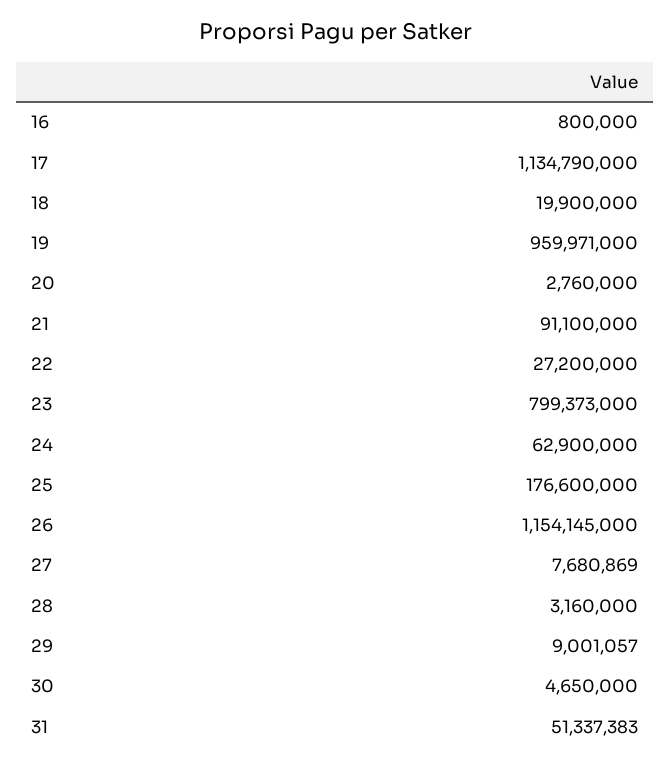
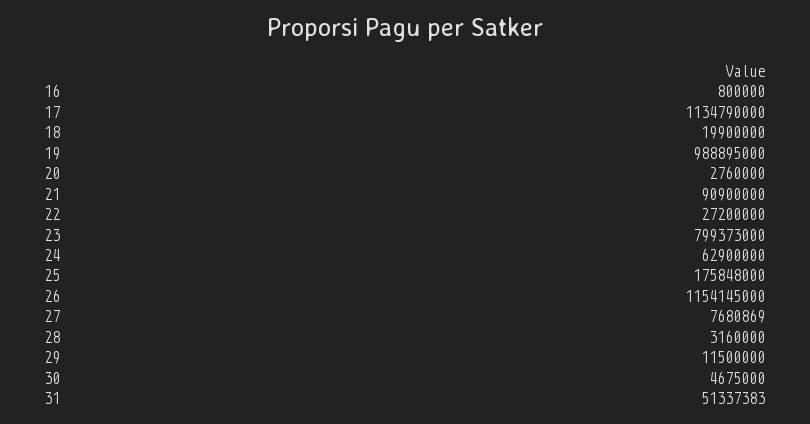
19: 959971000 -> 988895000
21: 91100000 -> 90900000
25: 176600000 -> 175848000
29: 9001057 -> 11500000
30: 4650000 -> 4675000

